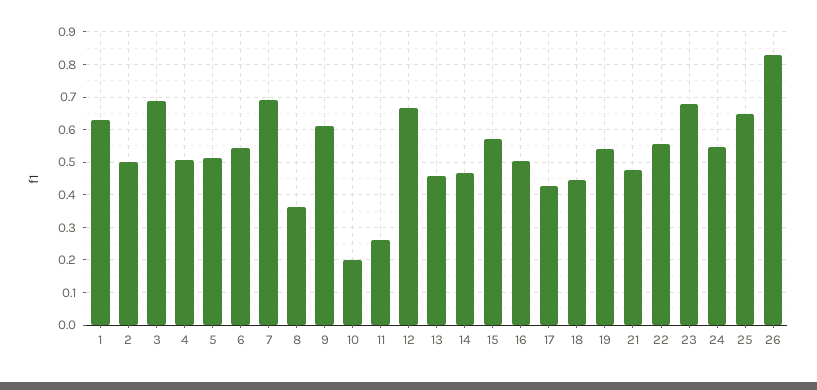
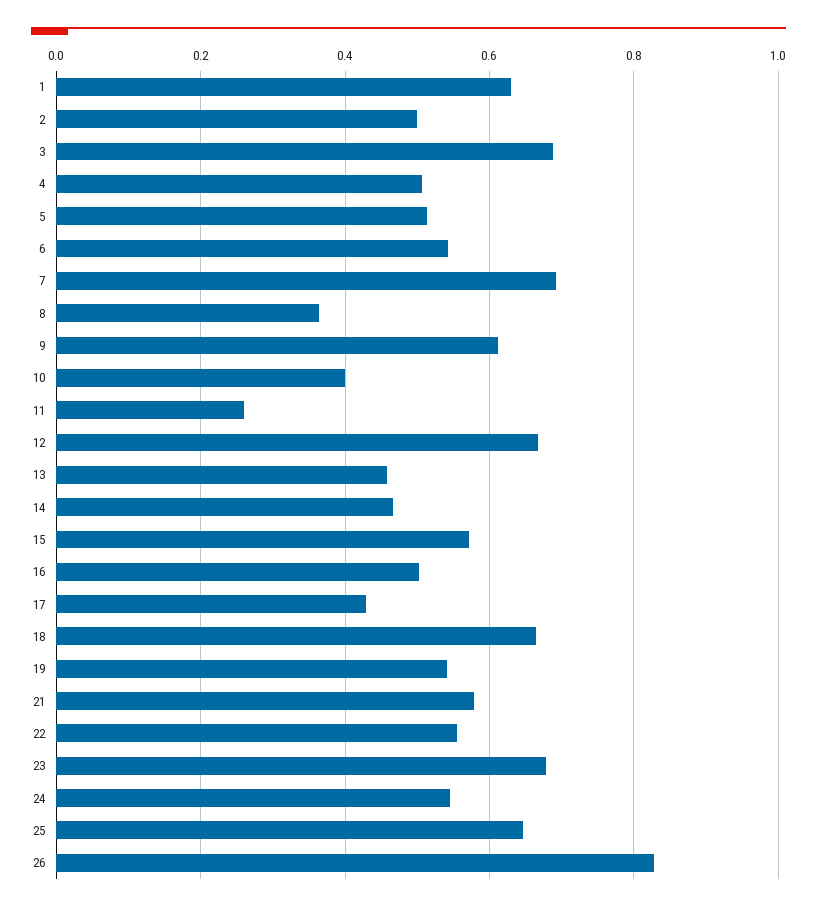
10: 0.2 -> 0.4
18: 0.44 -> 0.66
21: 0.48 -> 0.58

